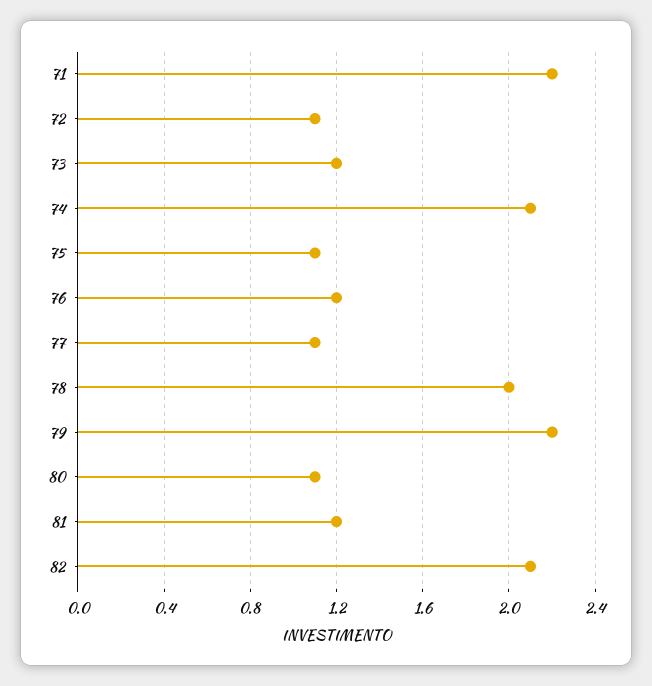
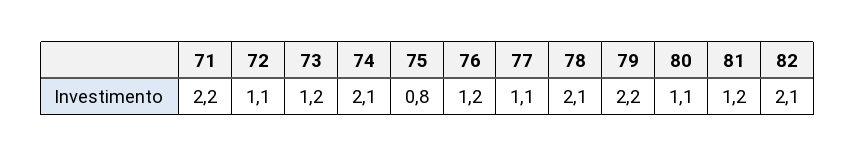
75: 1.1 -> 0.8
78: 2 -> 2.1

